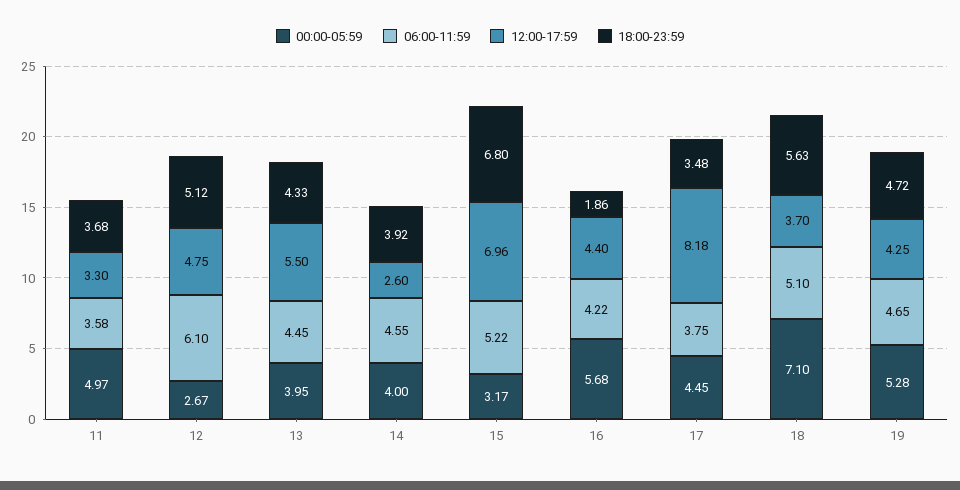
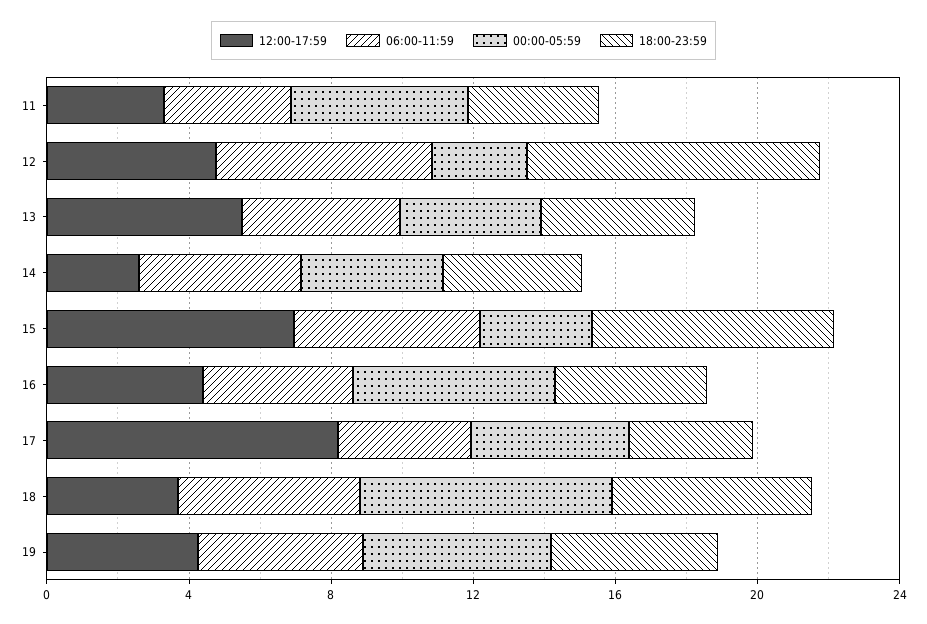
18:00-23:59, 12: 5.12 -> 8
18:00-23:59, 16: 1.86 -> 4

